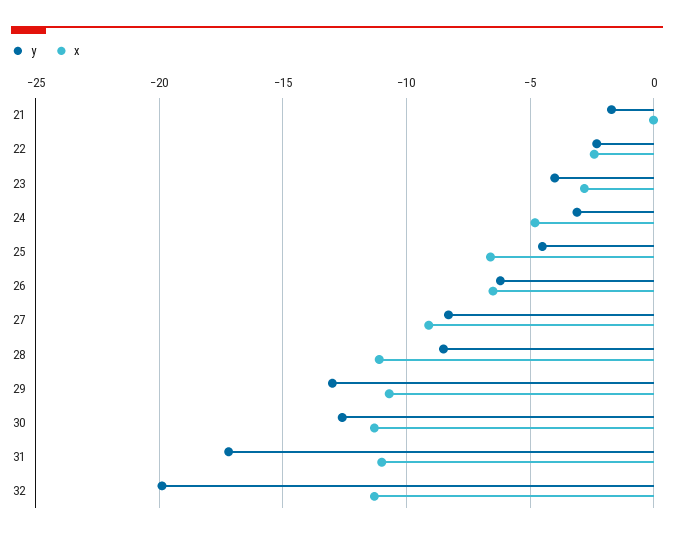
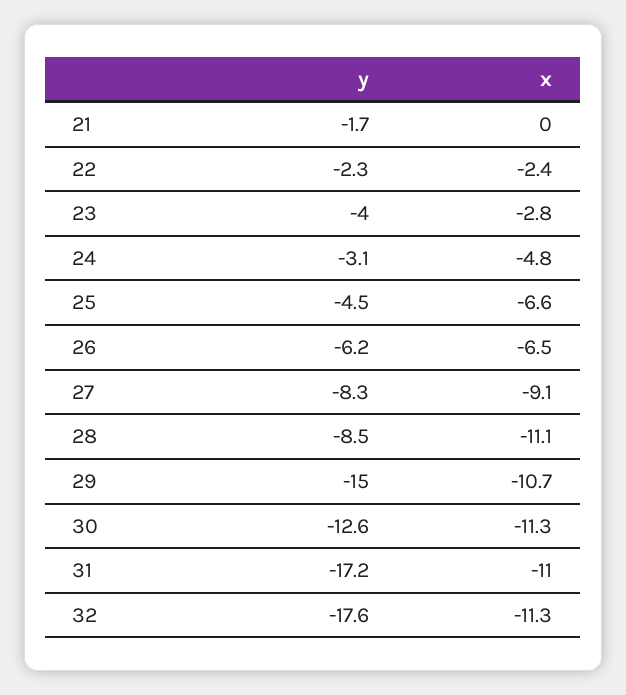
y, 29: -13 -> -15
y, 32: -20 -> -17.6

